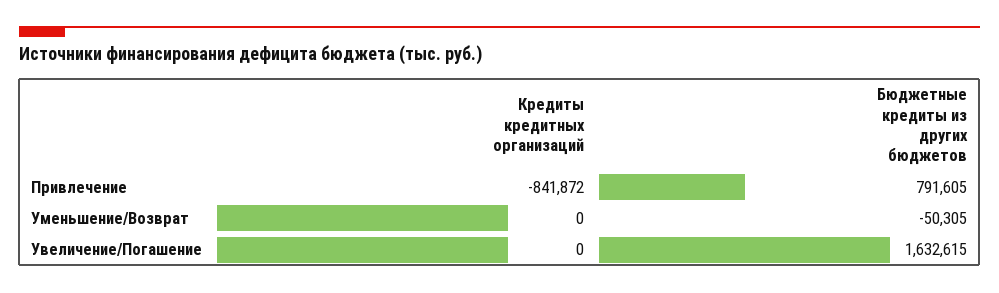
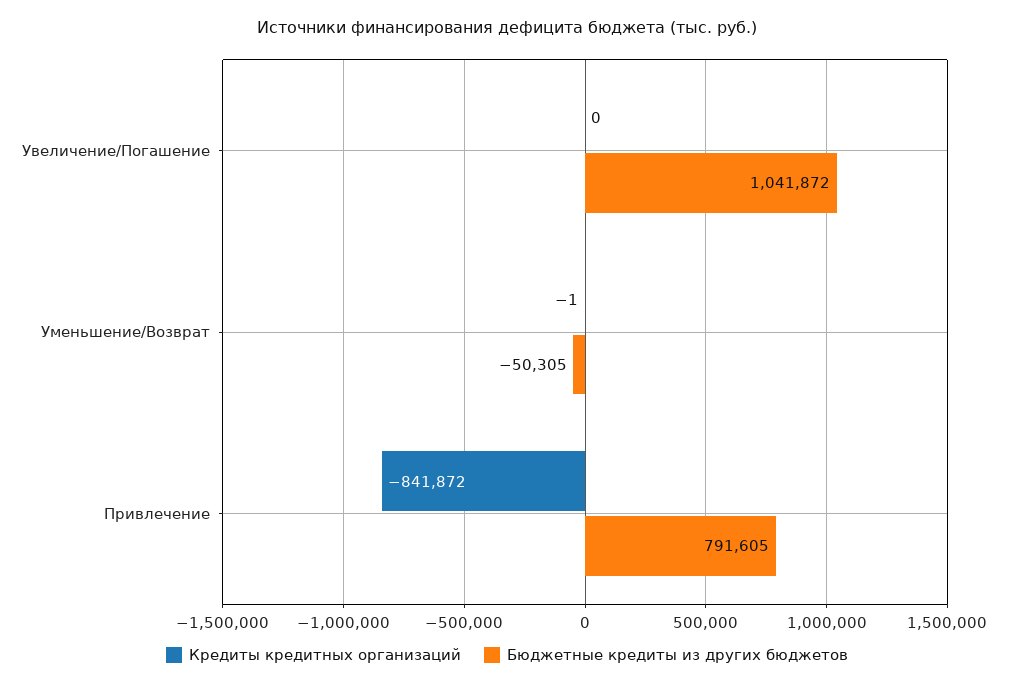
Кредиты кредитных организаций, Уменьшение/Возврат: 0 -> -1
Бюджетные кредиты из других бюджетов, Увеличение/Погашение: 1632615 -> 1041872

